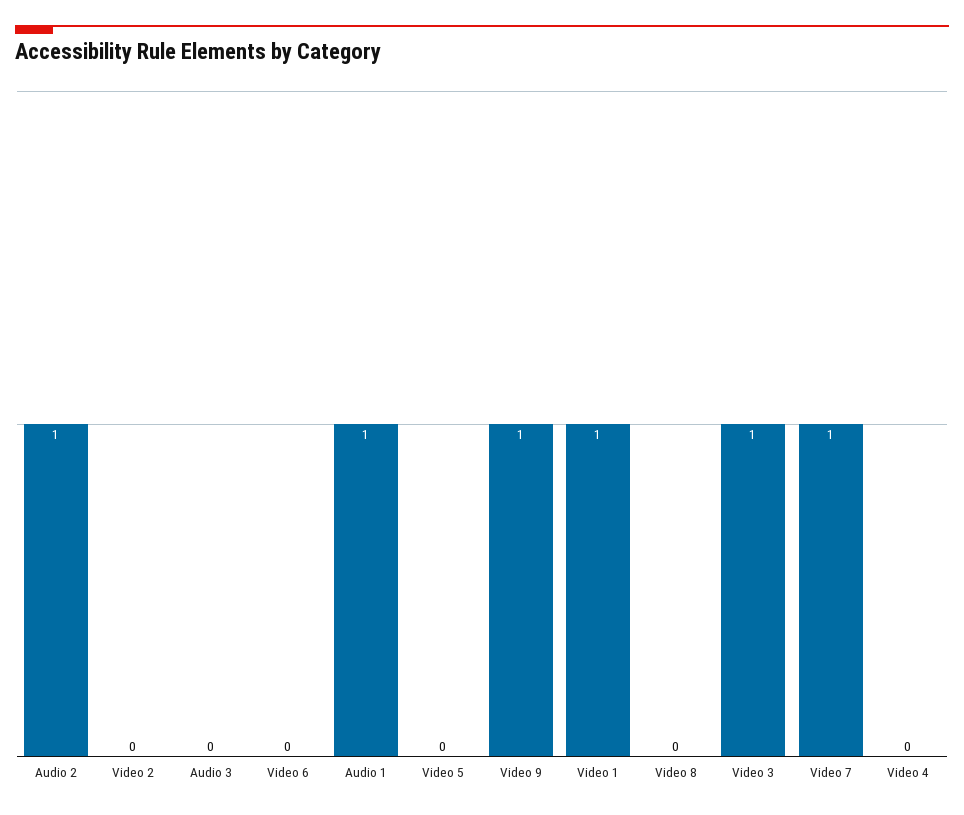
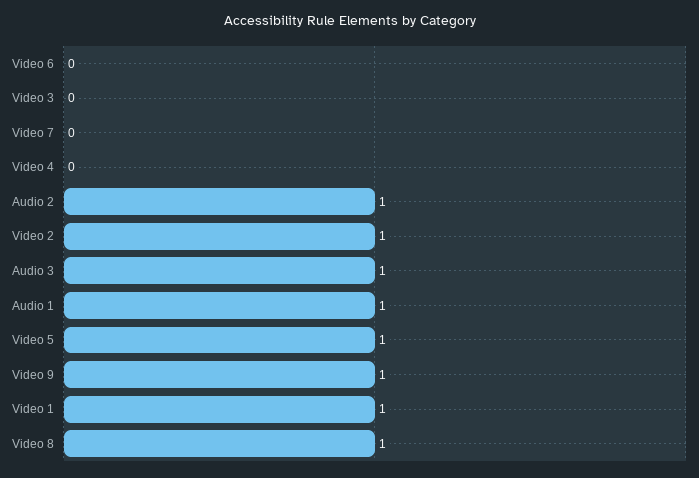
Video 2: 0 -> 1
Audio 3: 0 -> 1
Video 5: 0 -> 1
Video 8: 0 -> 1
Video 3: 1 -> 0
Video 7: 1 -> 0

